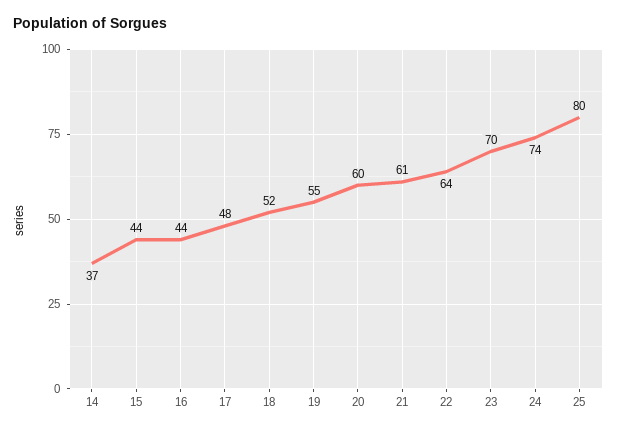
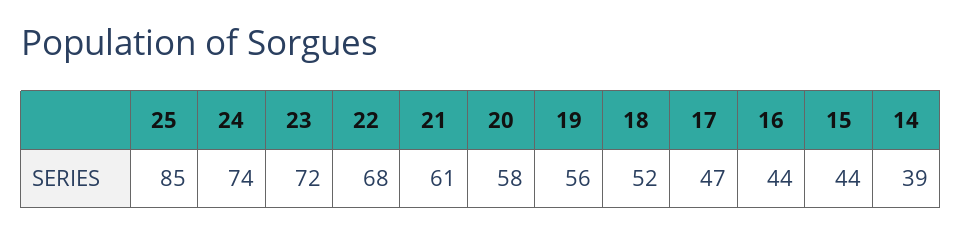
14: 37 -> 39
17: 48 -> 47
19: 55 -> 56
20: 60 -> 58
22: 64 -> 68
23: 70 -> 72
25: 80 -> 85

